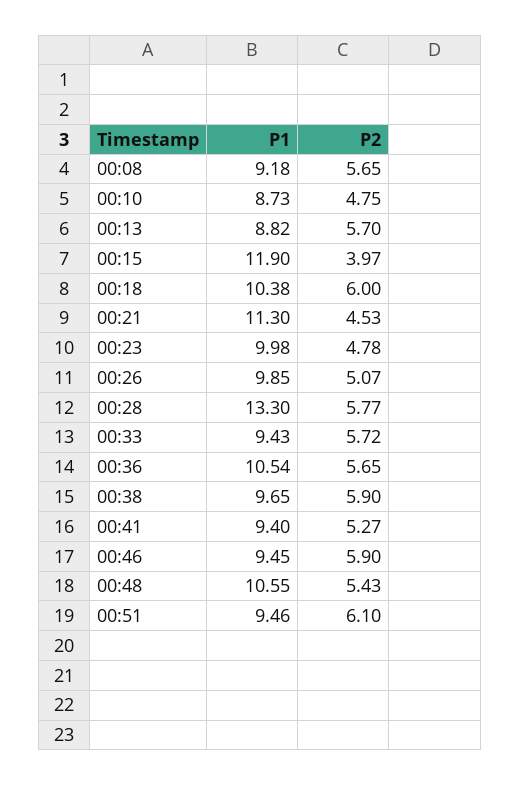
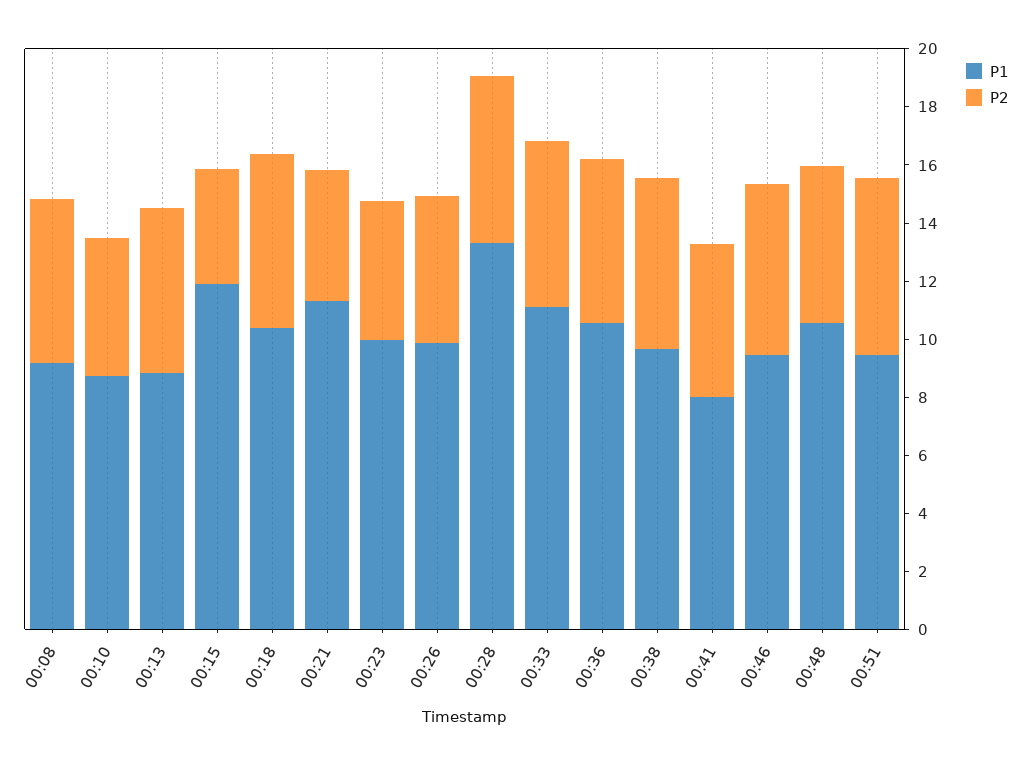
P1, 00:33: 9.43 -> 11
P1, 00:41: 9.4 -> 8

